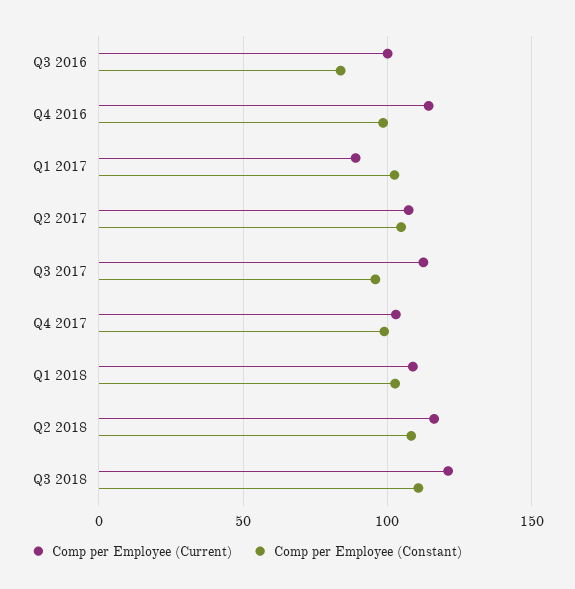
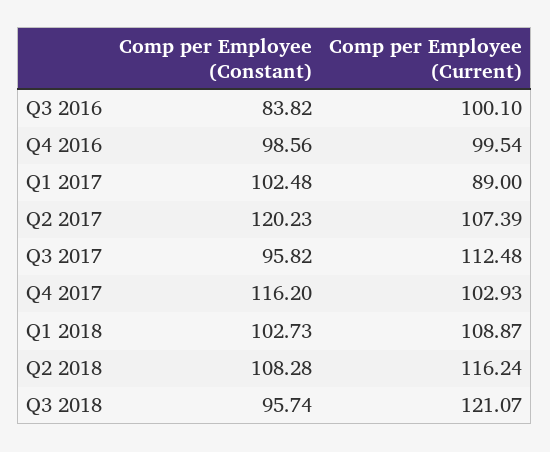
Comp per Employee (Current), Q4 2016: 115 -> 99.54
Comp per Employee (Constant), Q2 2017: 105 -> 120.23
Comp per Employee (Constant), Q4 2017: 100 -> 116.2
Comp per Employee (Constant), Q3 2018: 110 -> 95.74

